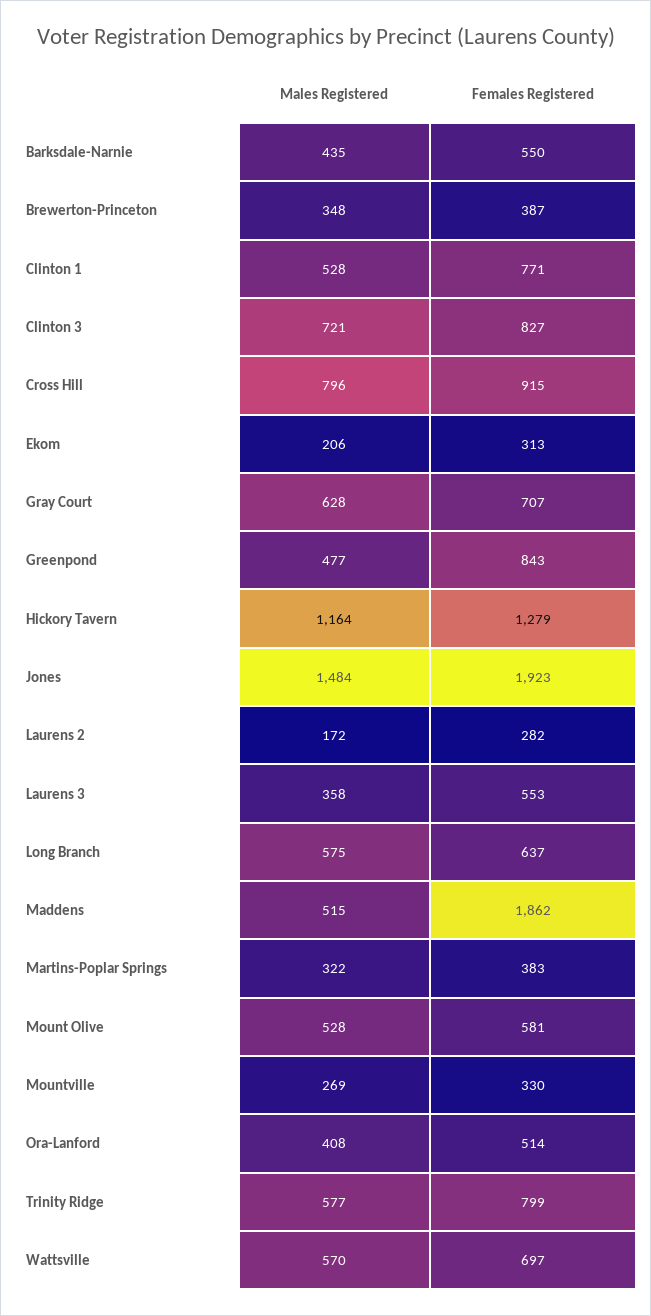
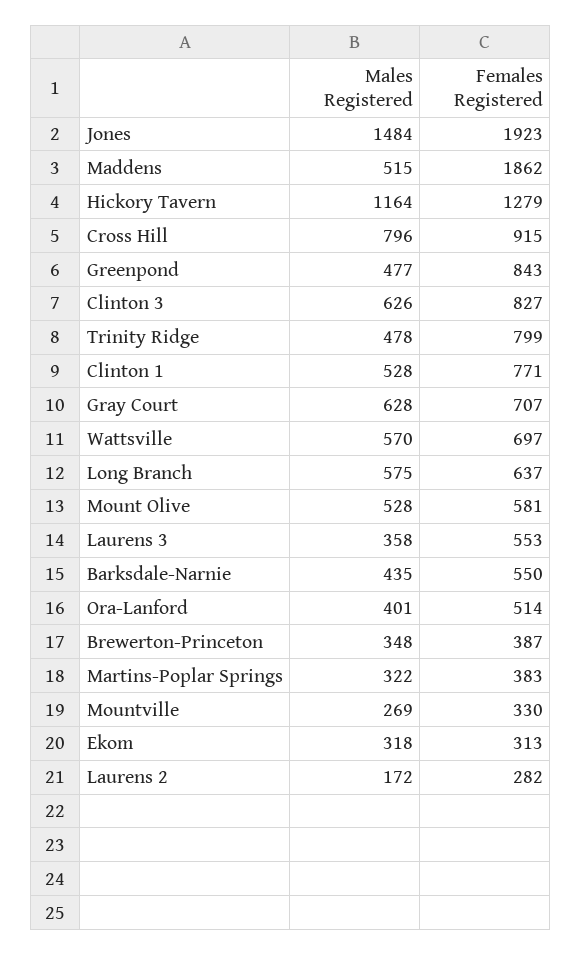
Males Registered, Clinton 3: 721 -> 626
Males Registered, Ekom: 206 -> 318
Males Registered, Ora-Lanford: 408 -> 401
Males Registered, Trinity Ridge: 577 -> 478

